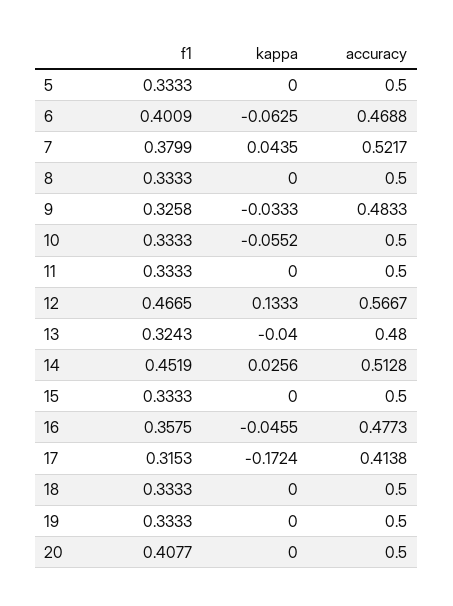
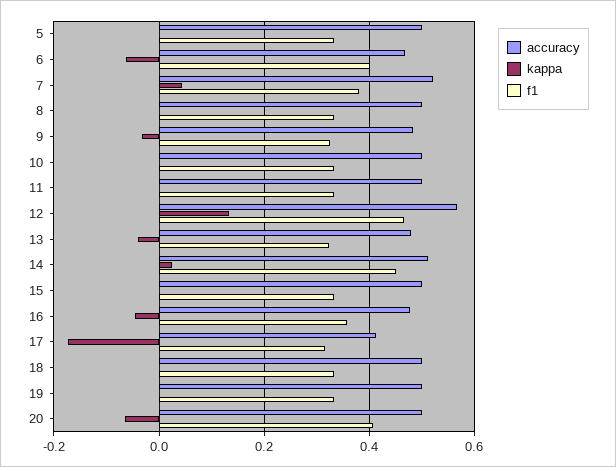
kappa, 10: -0.0552 -> 0
kappa, 20: 0 -> -0.06

